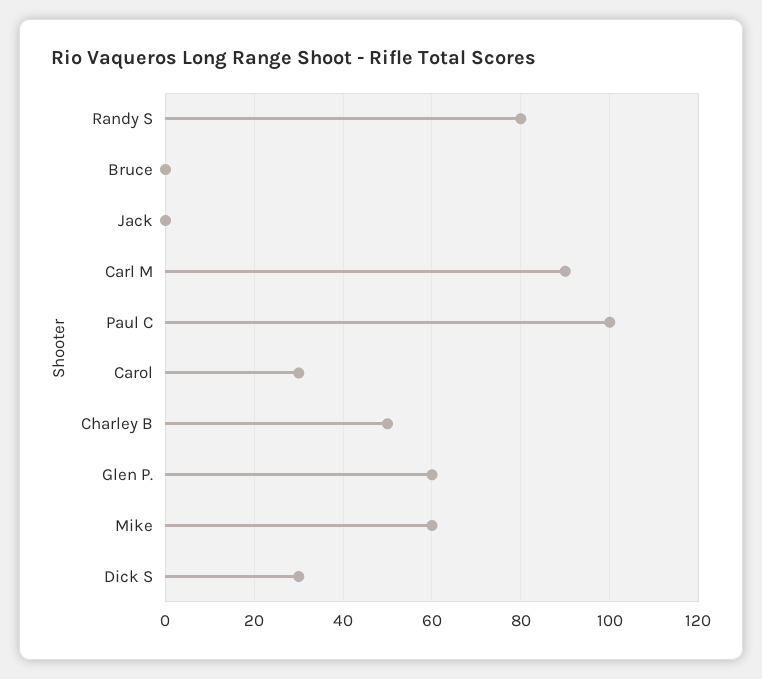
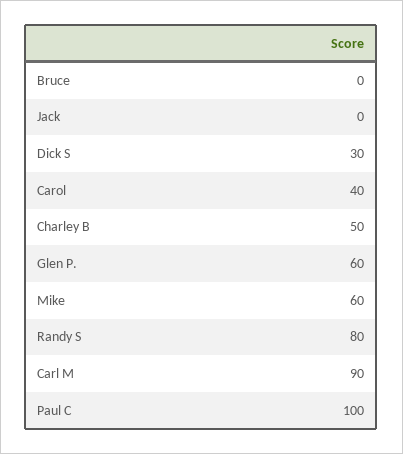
Carol: 30 -> 40

